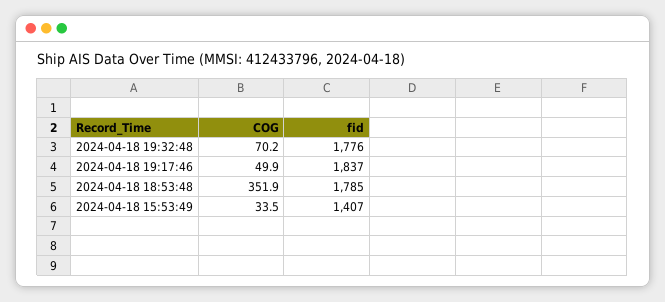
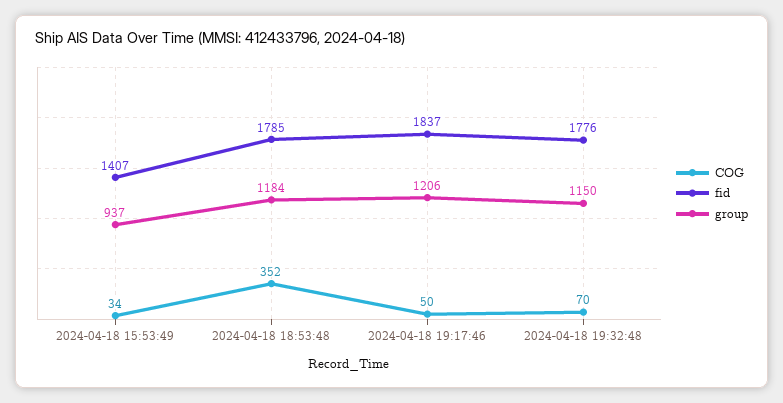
group, 2024-04-18 15:53:49: none -> 937
group, 2024-04-18 18:53:48: none -> 1184
group, 2024-04-18 19:17:46: none -> 1206
group, 2024-04-18 19:32:48: none -> 1150

